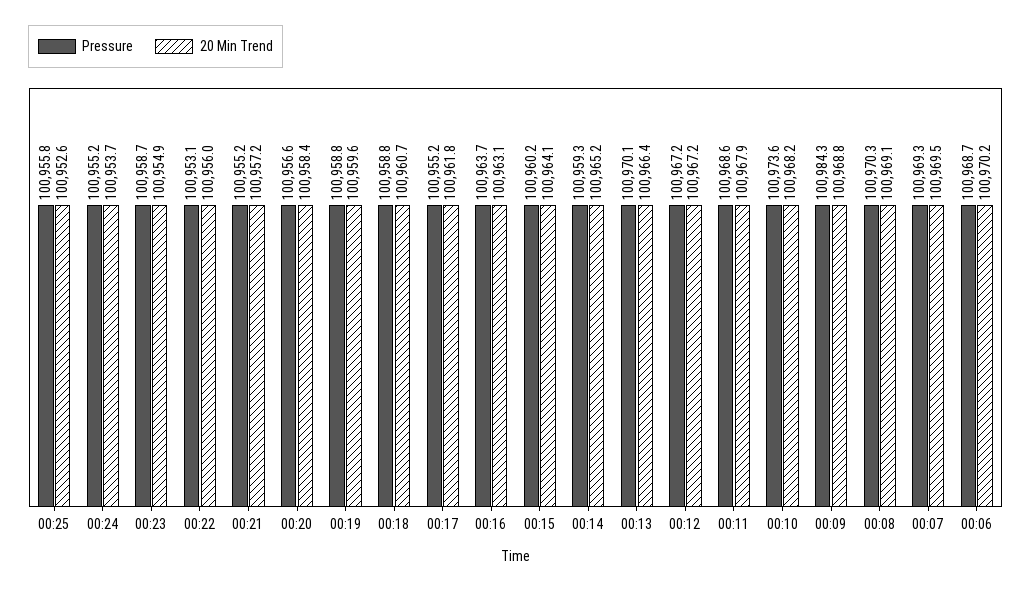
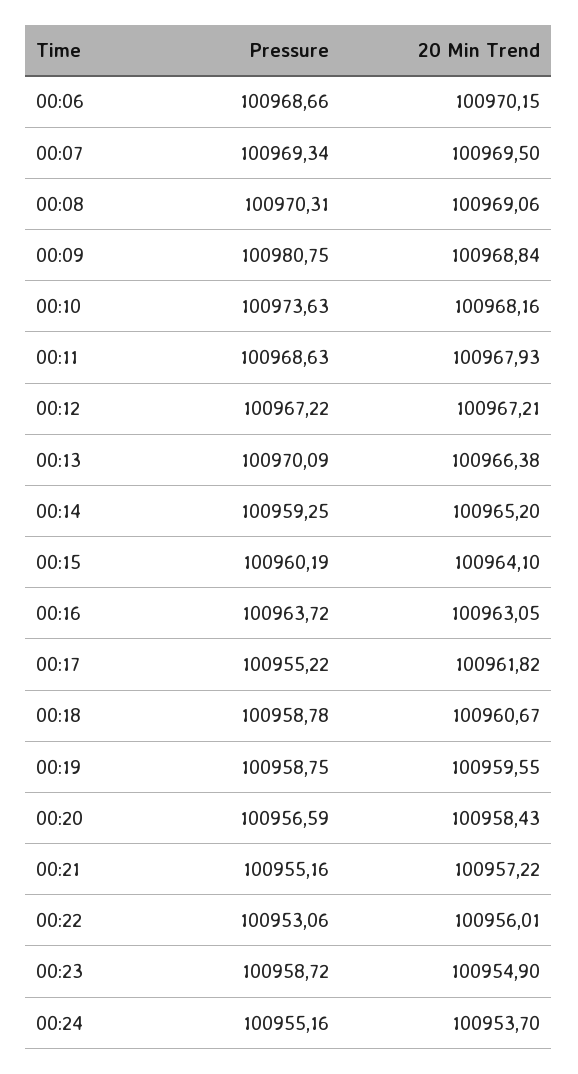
Pressure, 00:25: 100955.8 -> none
20 Min Trend, 00:25: 100952.6 -> none
Pressure, 00:09: 100984.3 -> 100980.75

